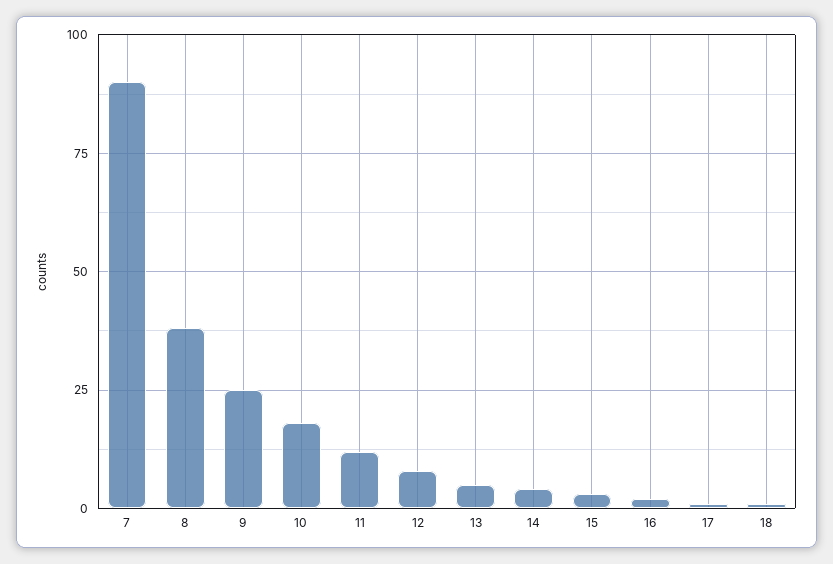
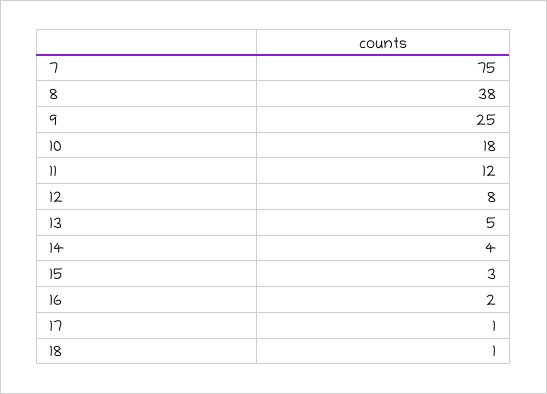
7: 90 -> 75

